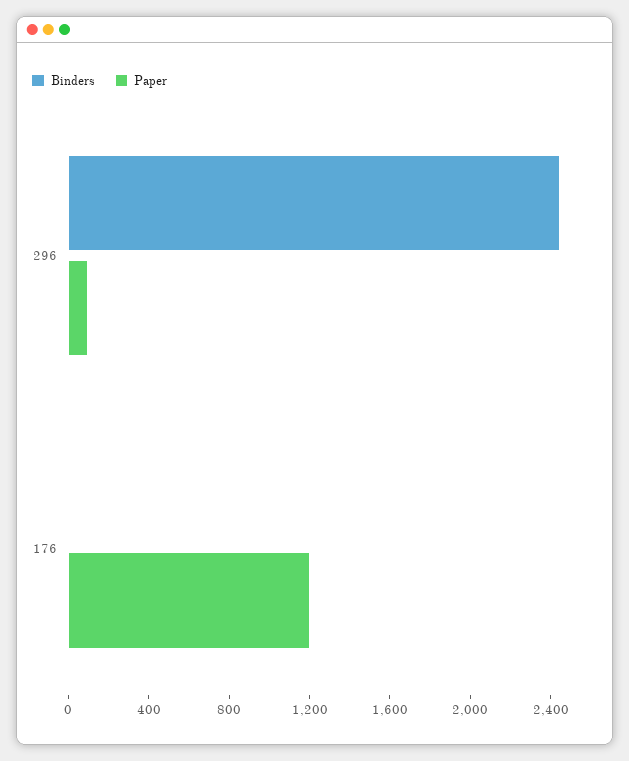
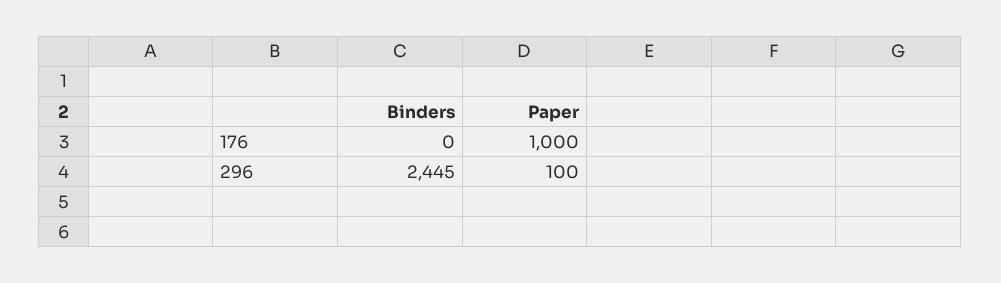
Paper, 176: 1200 -> 1000

